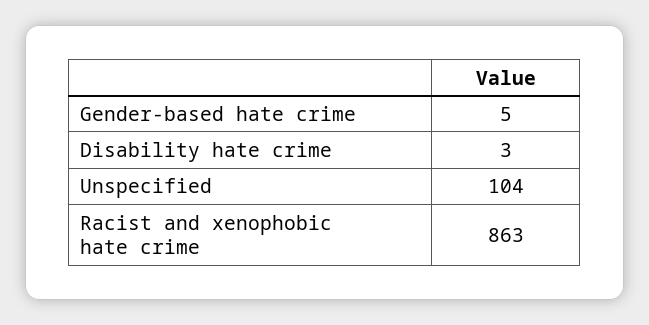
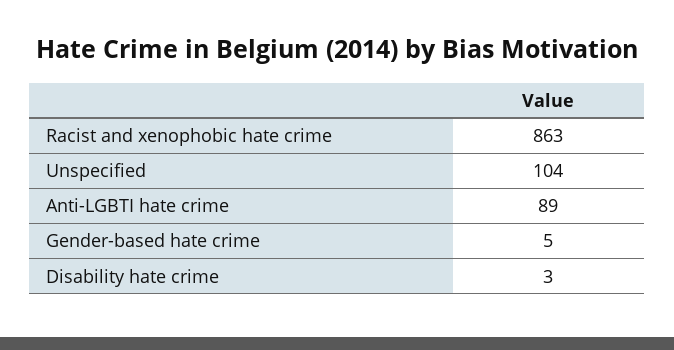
Anti-LGBTI hate crime: none -> 89

